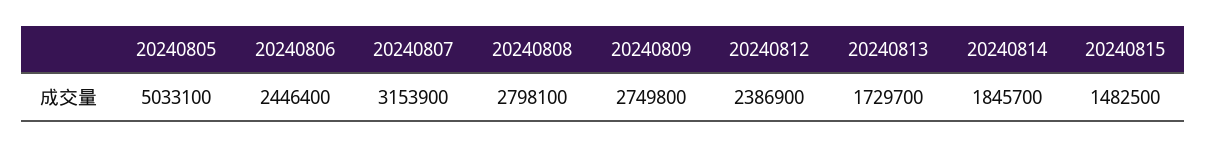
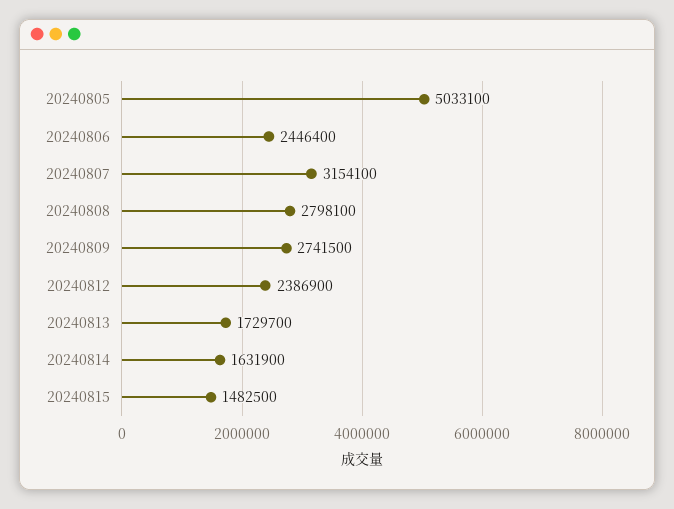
20240807: 3153900 -> 3154100
20240809: 2749800 -> 2741500
20240814: 1845700 -> 1631900

